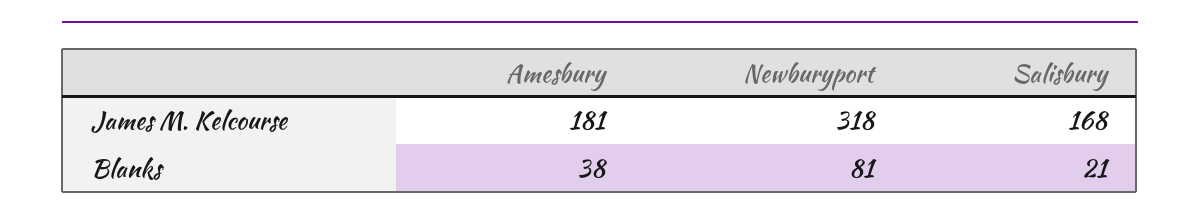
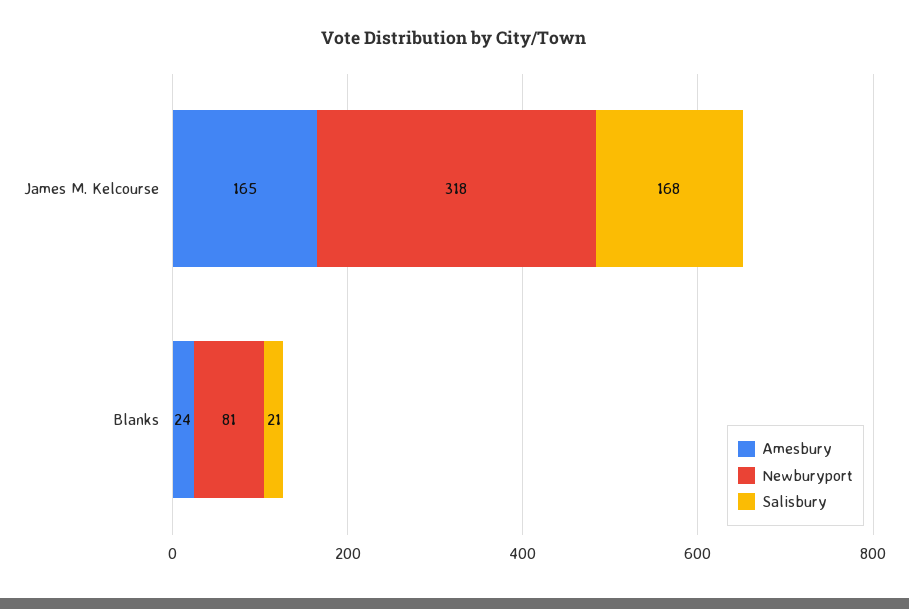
Amesbury, James M. Kelcourse: 181 -> 165
Amesbury, Blanks: 38 -> 24

